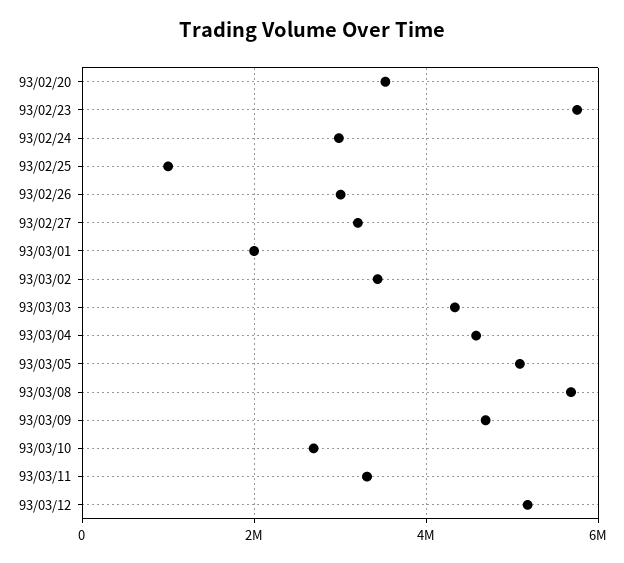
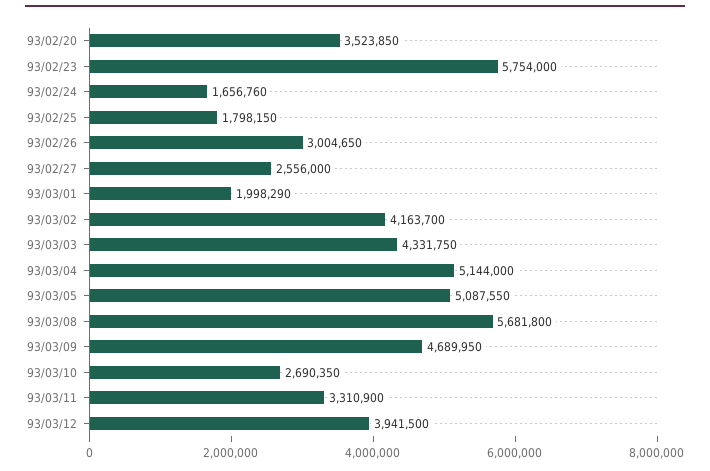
93/02/24: 3000000 -> 1656760
93/02/25: 1000000 -> 1798150
93/02/27: 3200000 -> 2556000
93/03/02: 3400000 -> 4163700
93/03/04: 4600000 -> 5144000
93/03/12: 5200000 -> 3941500

